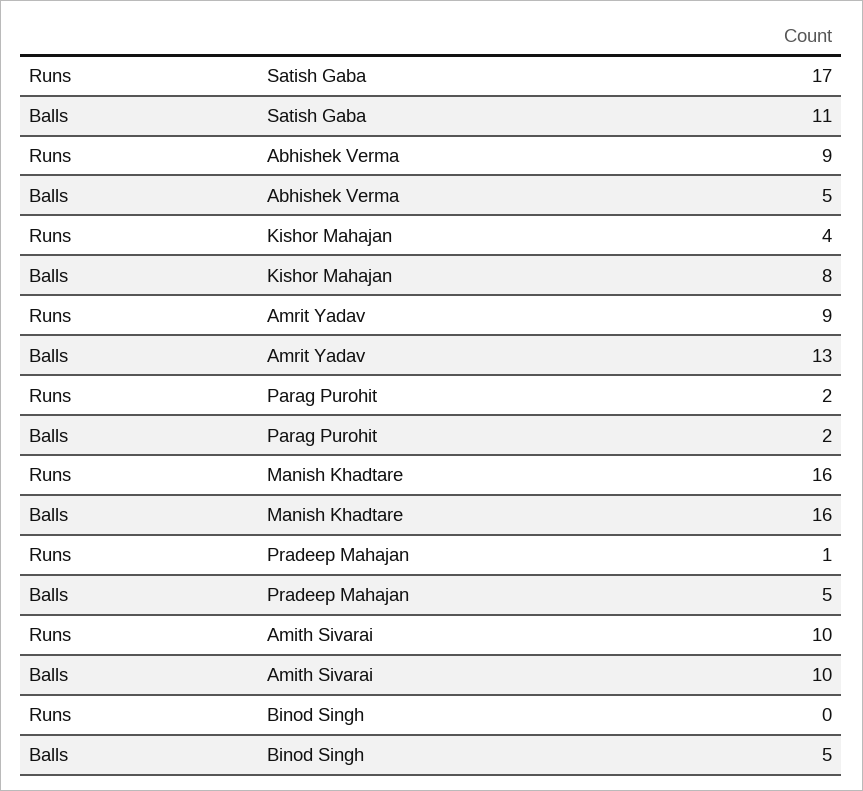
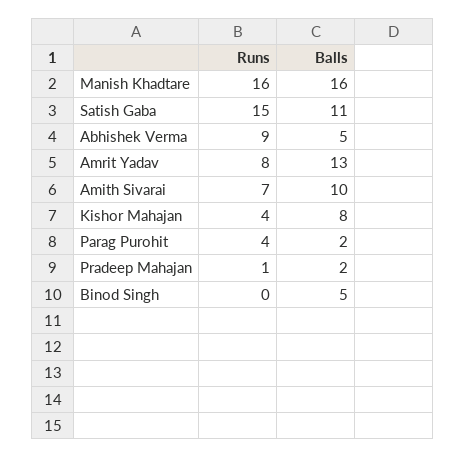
Runs, Satish Gaba: 17 -> 15
Runs, Amrit Yadav: 9 -> 8
Runs, Parag Purohit: 2 -> 4
Balls, Pradeep Mahajan: 5 -> 2
Runs, Amith Sivarai: 10 -> 7

